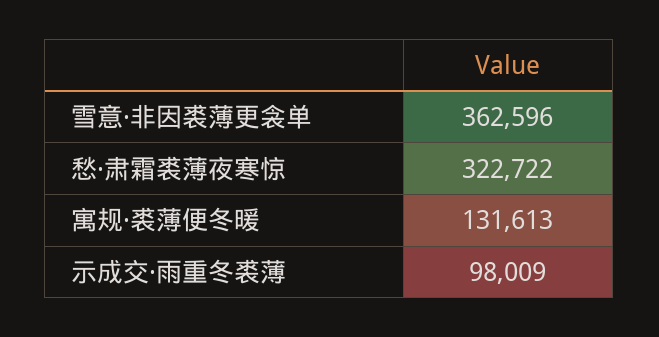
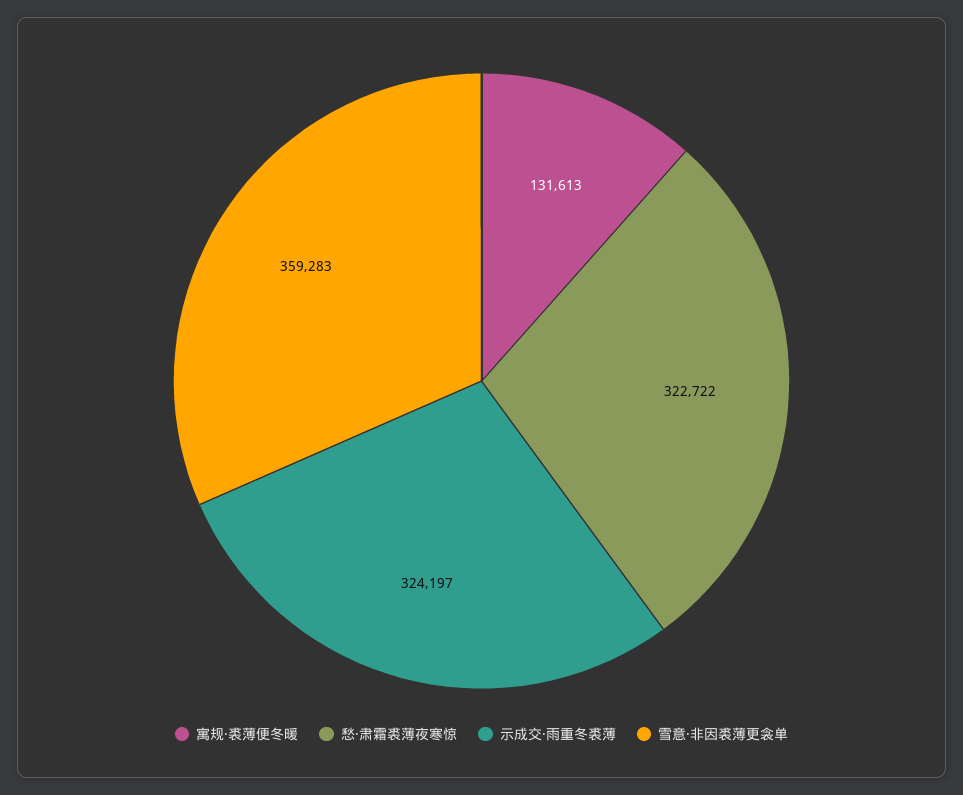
雪意·非因裘薄更衾单: 362596 -> 359283
示成交·雨重冬裘薄: 98009 -> 324197

